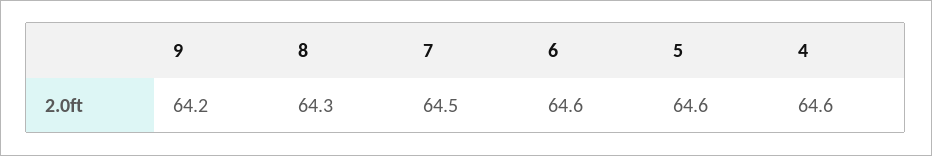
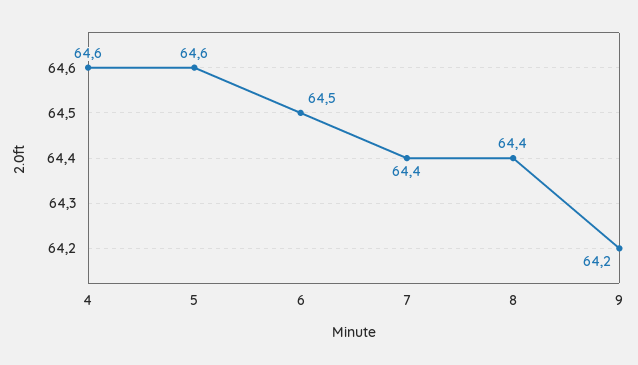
8: 64.3 -> 64.4
7: 64.5 -> 64.4
6: 64.6 -> 64.5

